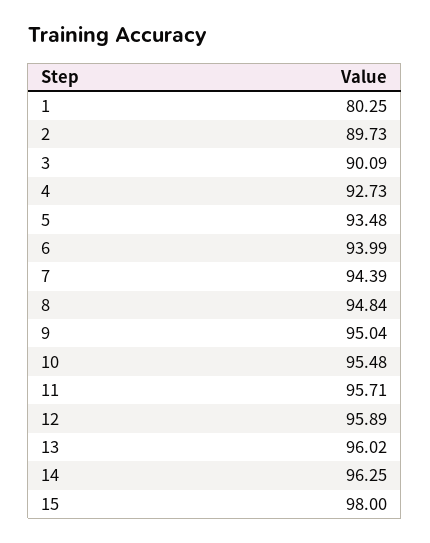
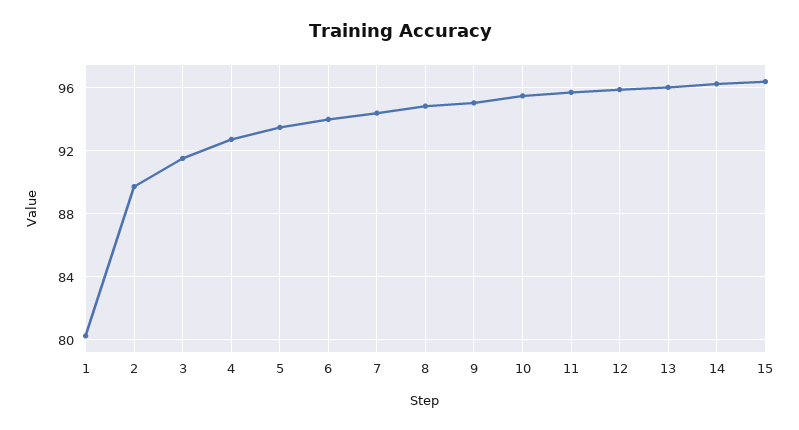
3: 90.09 -> 91.5
15: 98 -> 96.5

